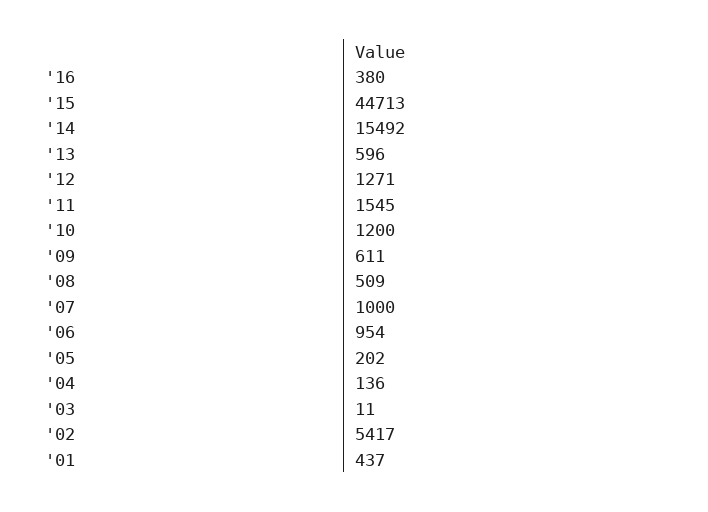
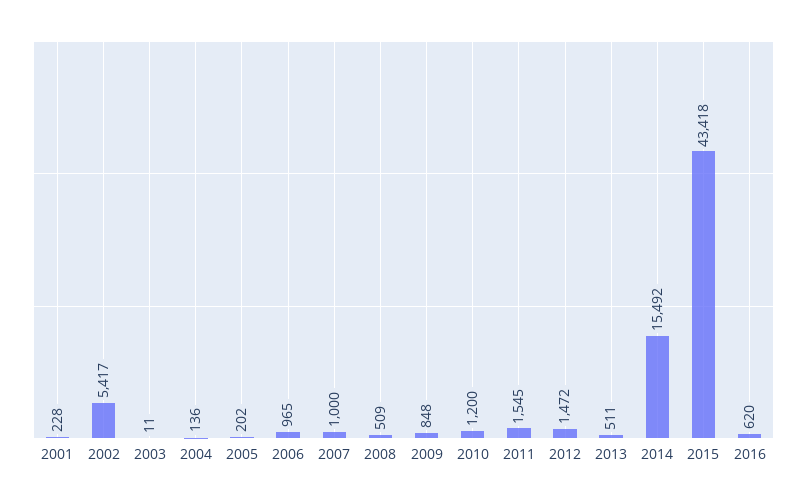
'16: 380 -> 620
'15: 44713 -> 43418
'13: 596 -> 511
'12: 1271 -> 1472
'09: 611 -> 848
'06: 954 -> 965
'01: 437 -> 228

